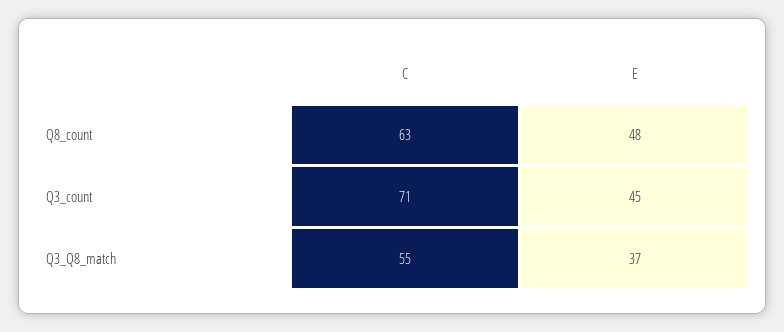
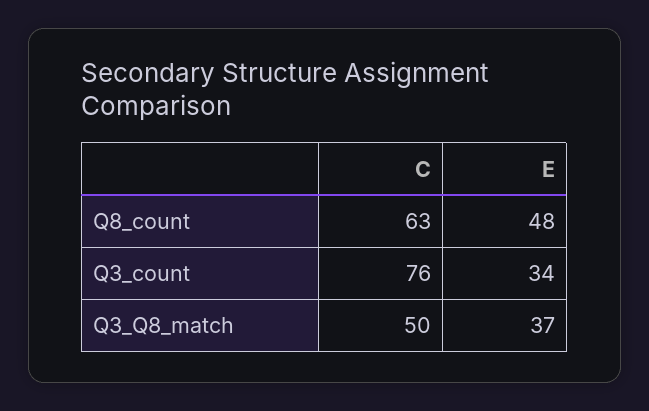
C, Q3_count: 71 -> 76
E, Q3_count: 45 -> 34
C, Q3_Q8_match: 55 -> 50

